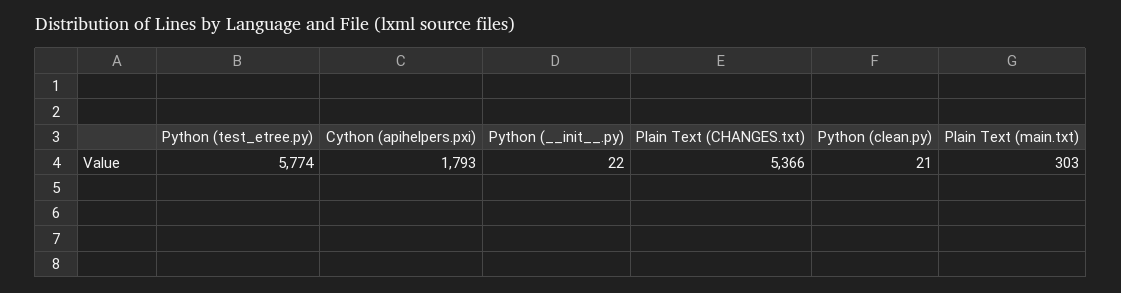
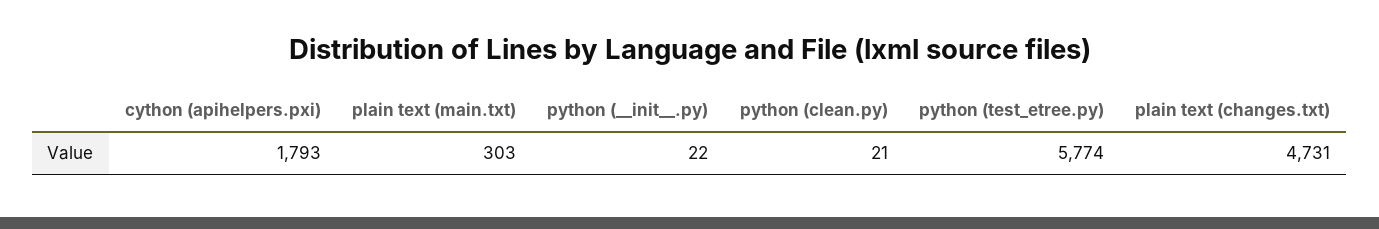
Plain Text (CHANGES.txt): 5366 -> 4731

